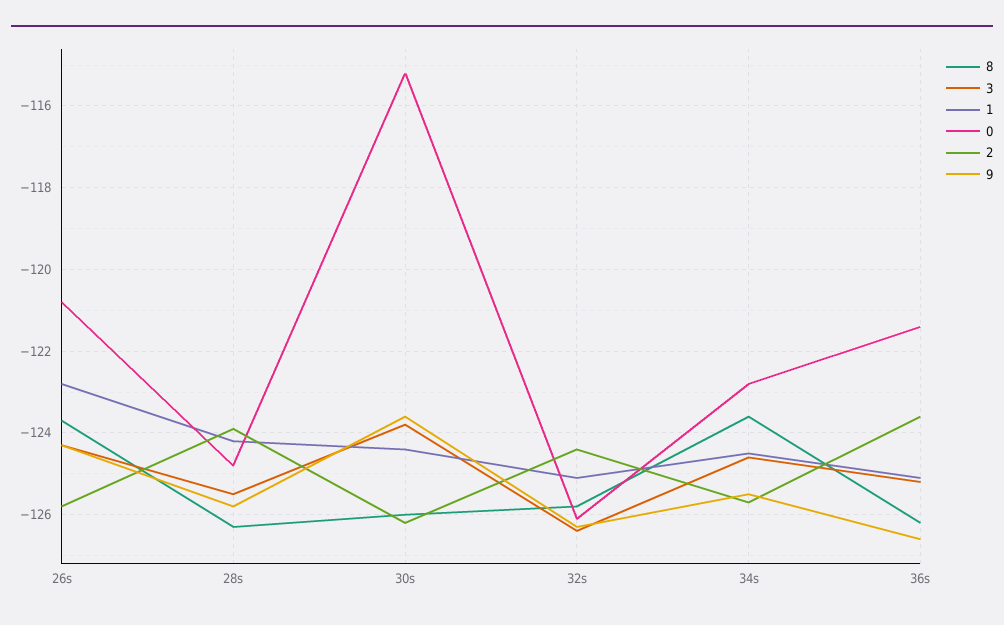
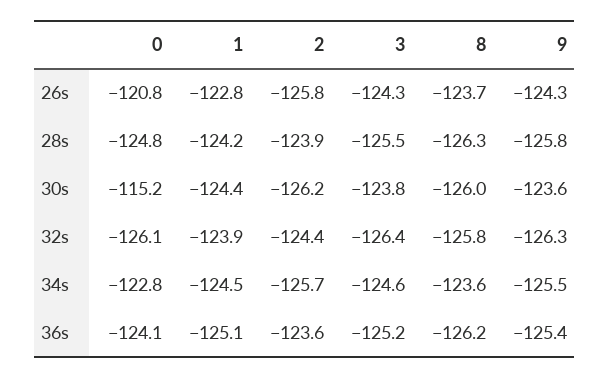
1, 32s: -125 -> -123.9
0, 36s: -121.5 -> -124.1
9, 36s: -126.5 -> -125.4

